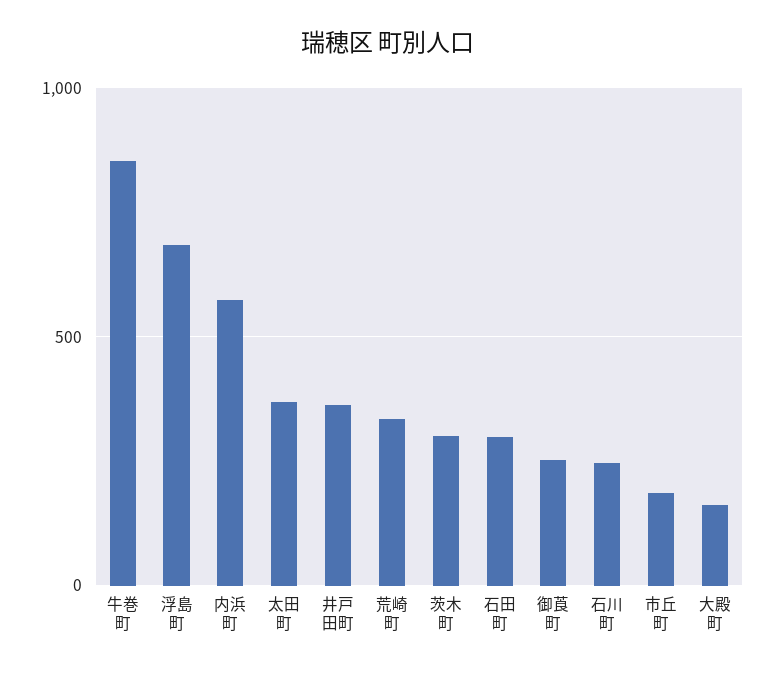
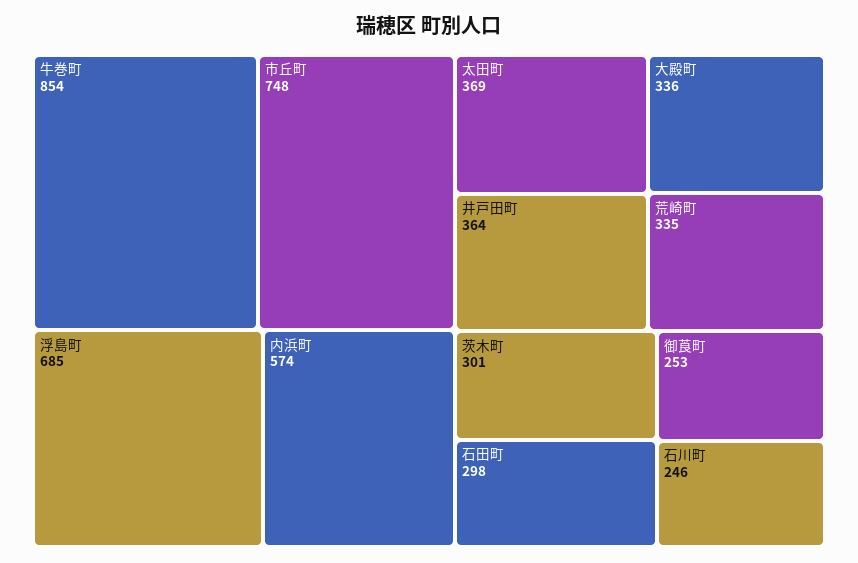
市丘町: 200 -> 748
大殿町: 150 -> 336

